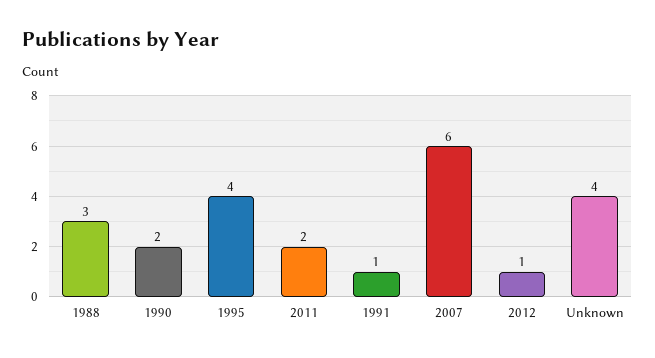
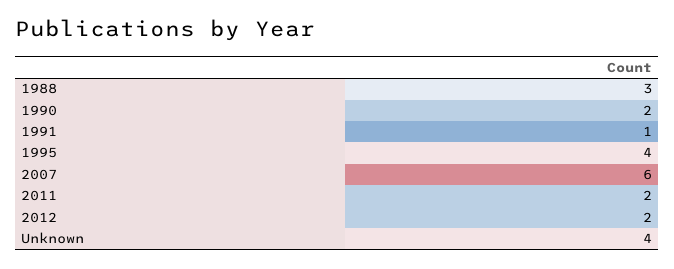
2012: 1 -> 2

